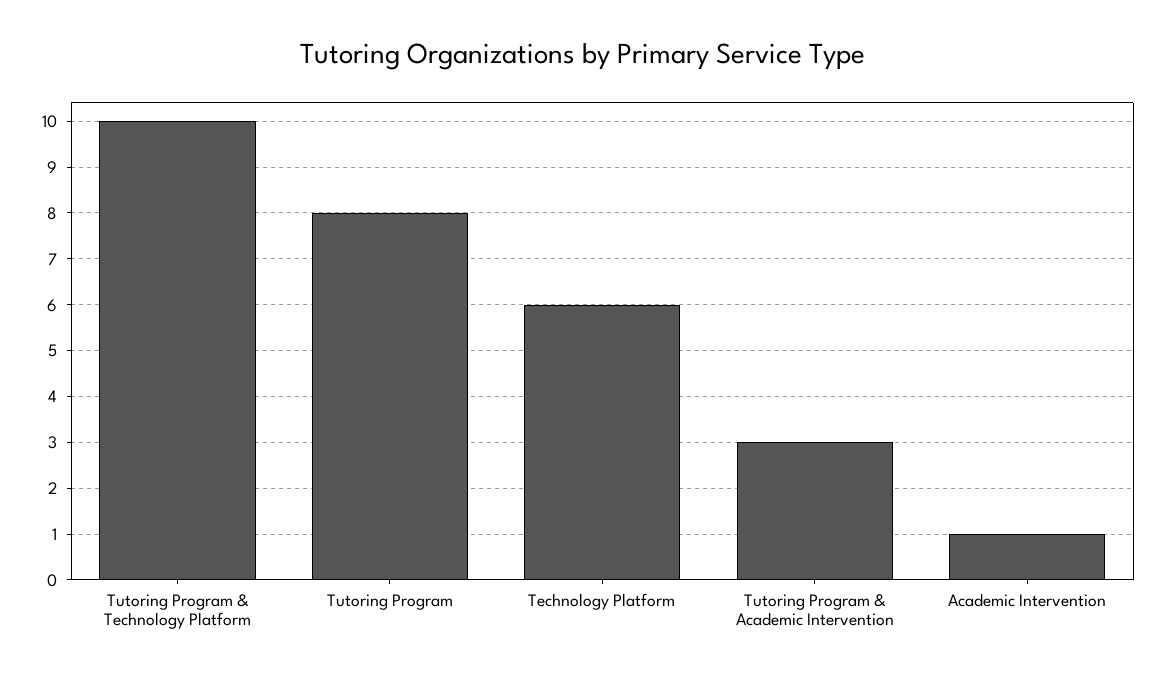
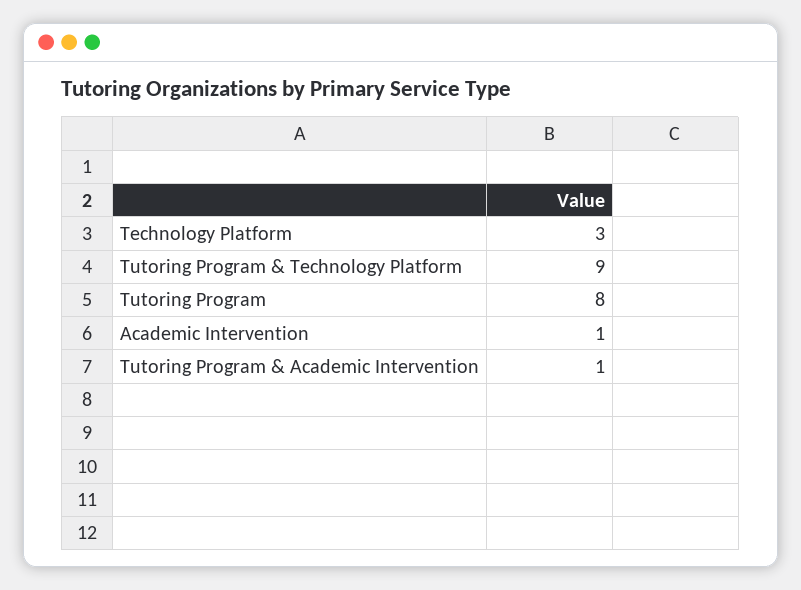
Tutoring Program & Technology Platform: 10 -> 9
Technology Platform: 6 -> 3
Tutoring Program & Academic Intervention: 3 -> 1

